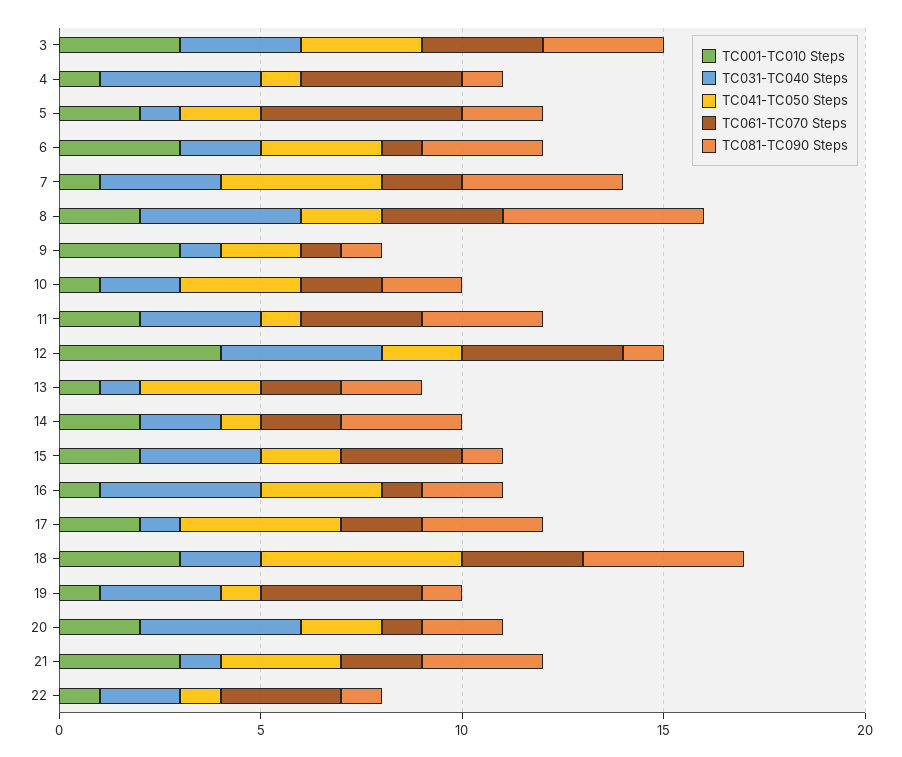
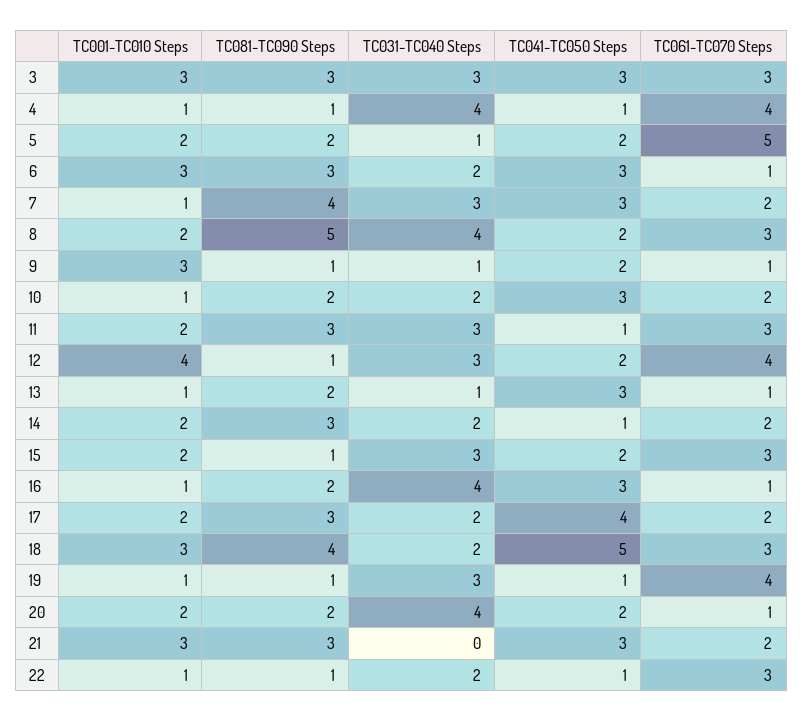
TC041-TC050 Steps, 7: 4 -> 3
TC031-TC040 Steps, 12: 4 -> 3
TC061-TC070 Steps, 13: 2 -> 1
TC031-TC040 Steps, 17: 1 -> 2
TC031-TC040 Steps, 21: 1 -> 0

